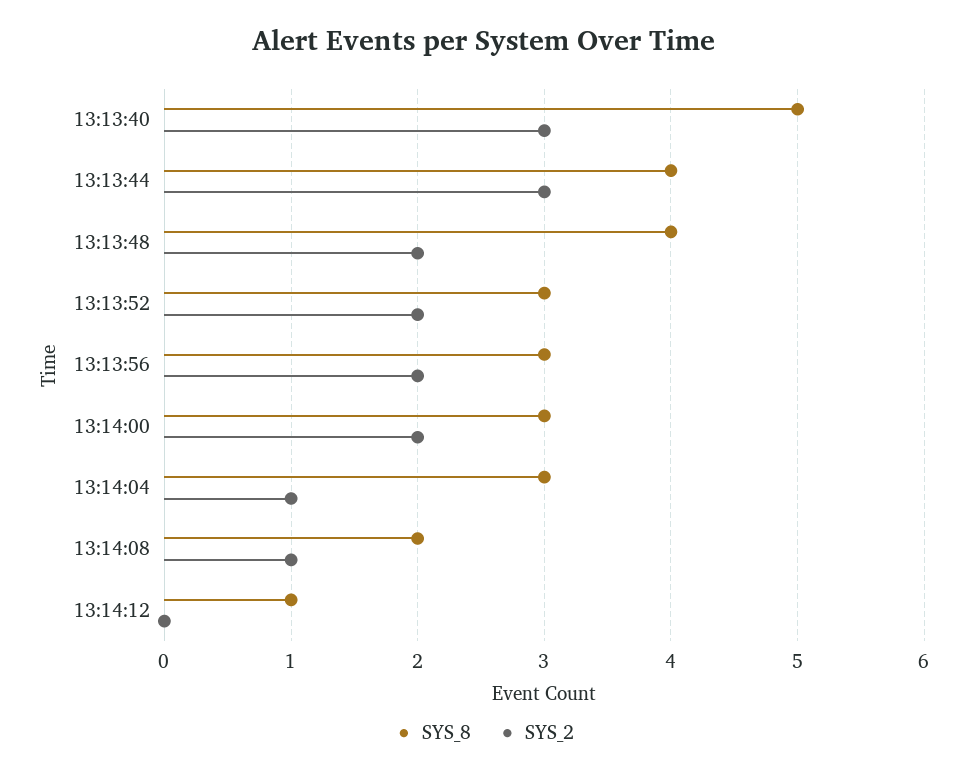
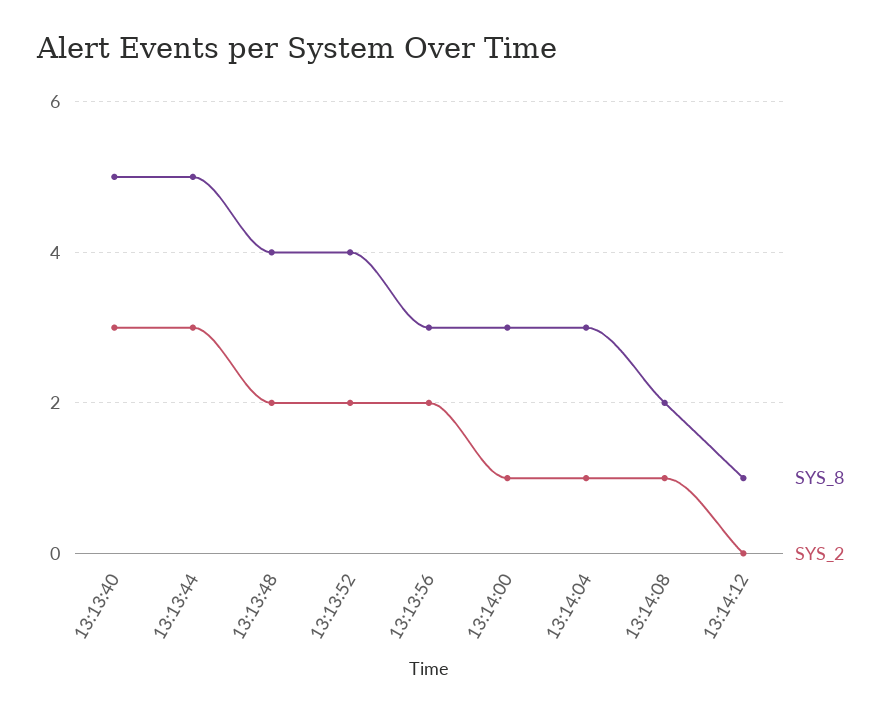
SYS_8, 13:13:44: 4 -> 5
SYS_8, 13:13:52: 3 -> 4
SYS_2, 13:14:00: 2 -> 1

